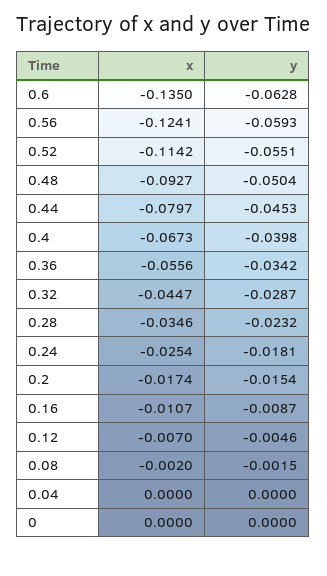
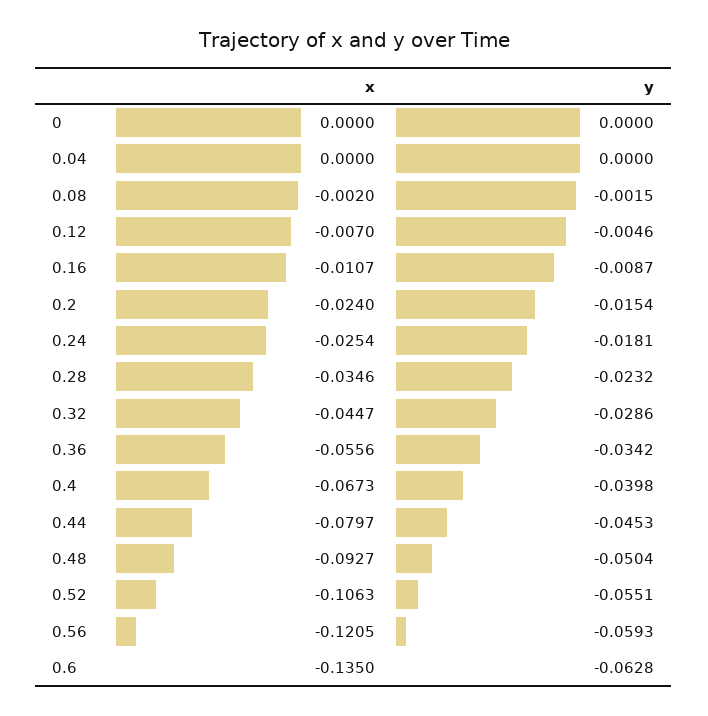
x, 0.56: -0.1241 -> -0.1205
x, 0.52: -0.1142 -> -0.1063
y, 0.32: -0.0287 -> -0.0286
x, 0.2: -0.0174 -> -0.024

